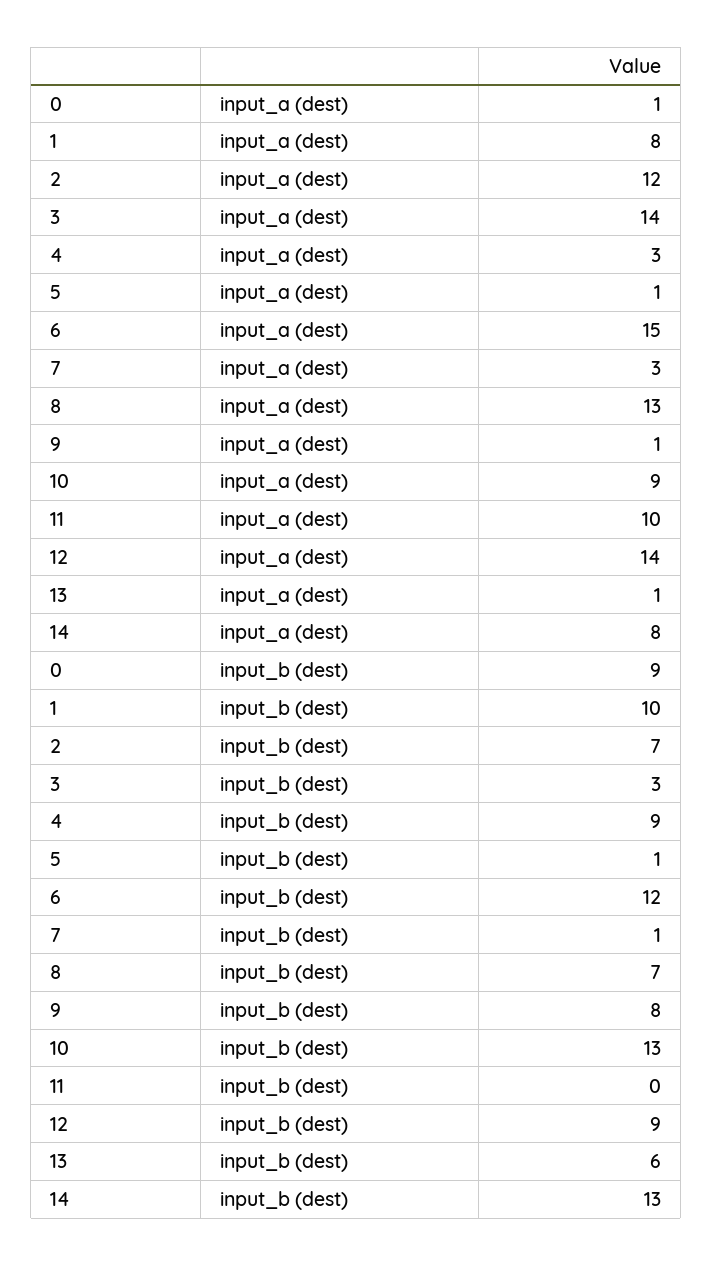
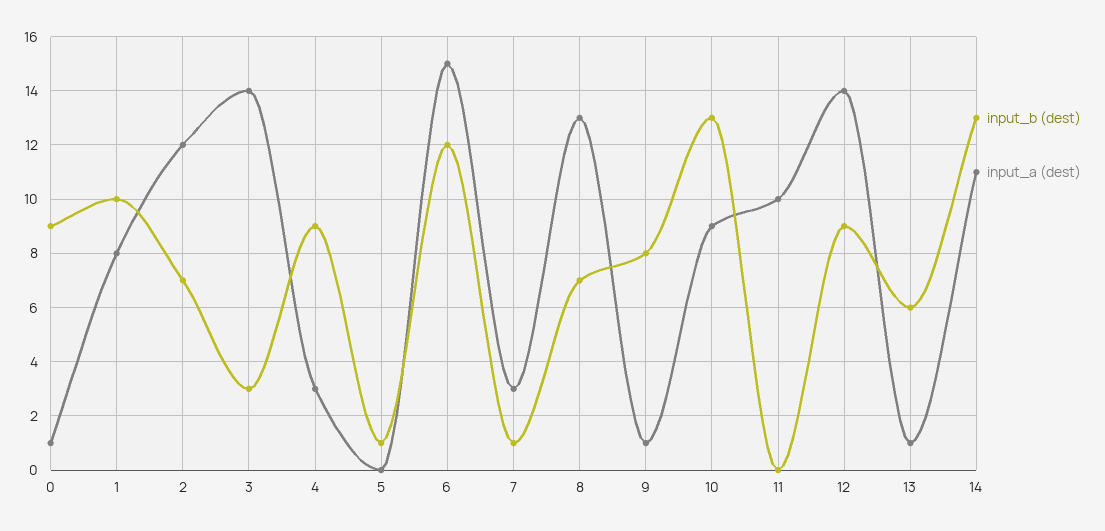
input_a (dest), 5: 1 -> 0
input_a (dest), 14: 8 -> 11

